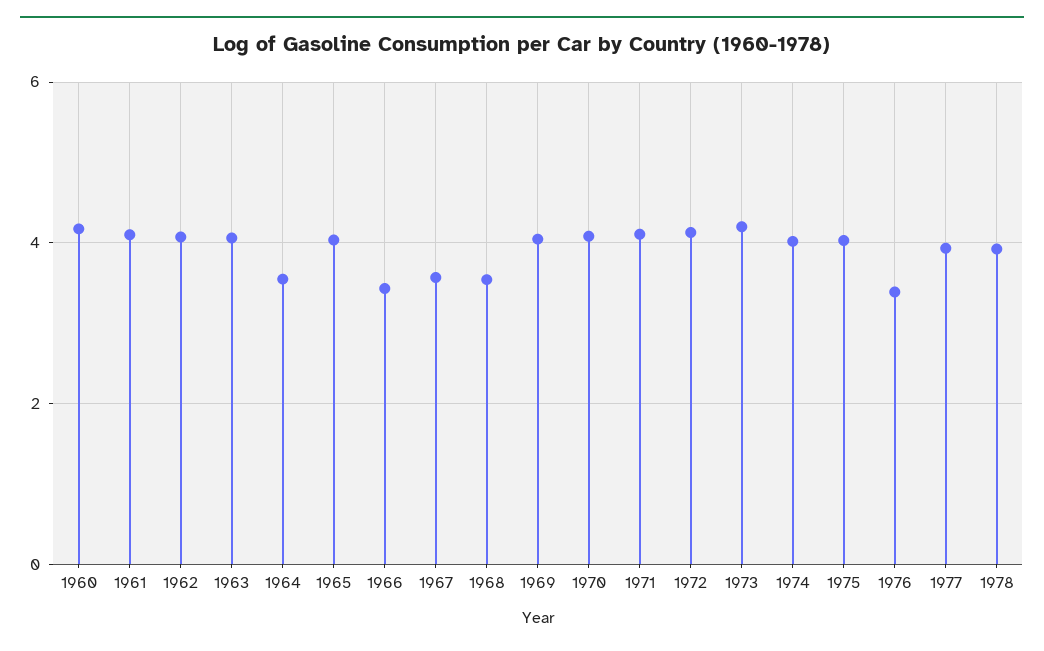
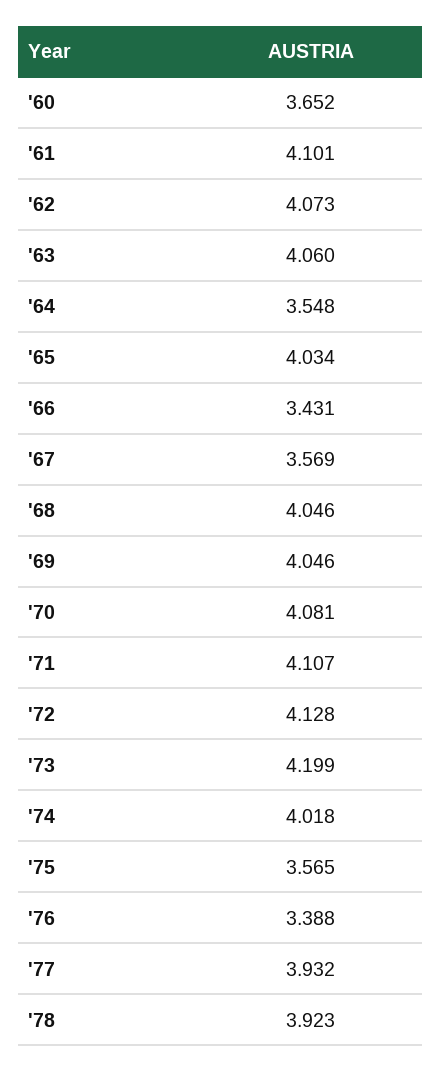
1960: 4.2 -> 3.652
1968: 3.6 -> 4.046
1975: 4 -> 3.565

